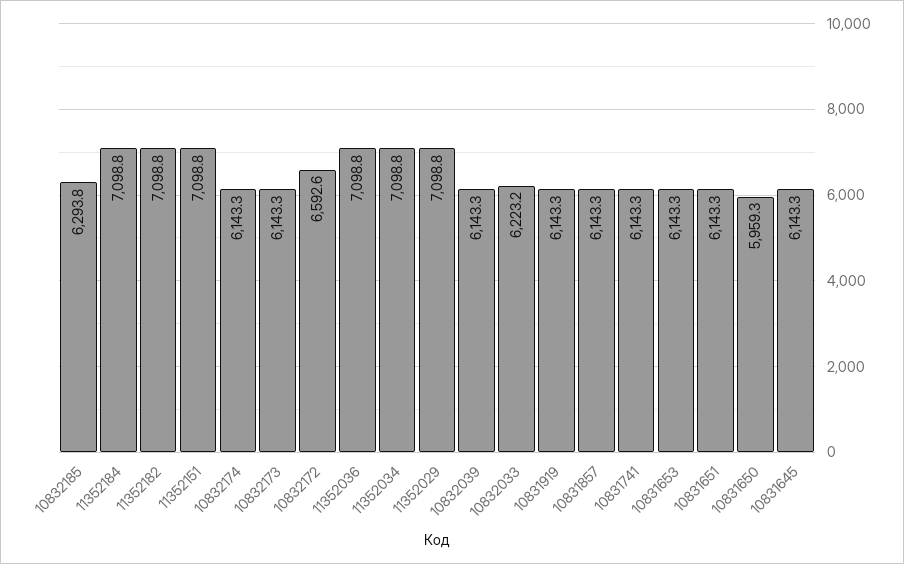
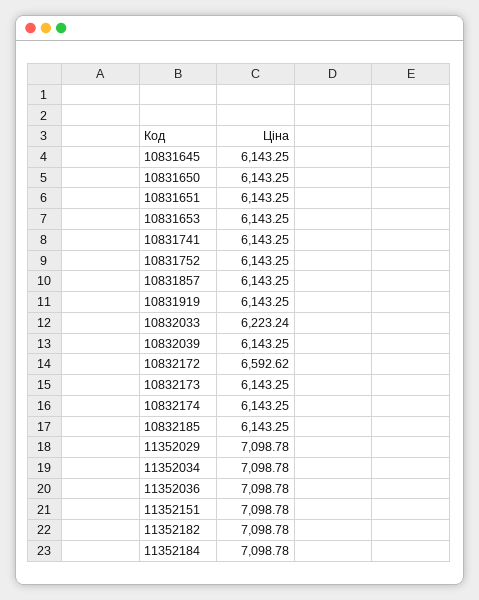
10832185: 6293.8 -> 6143.25
10831650: 5959.3 -> 6143.25
10831752: none -> 6143.25

